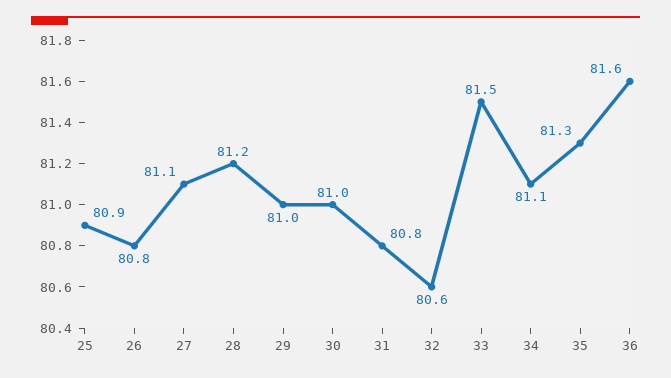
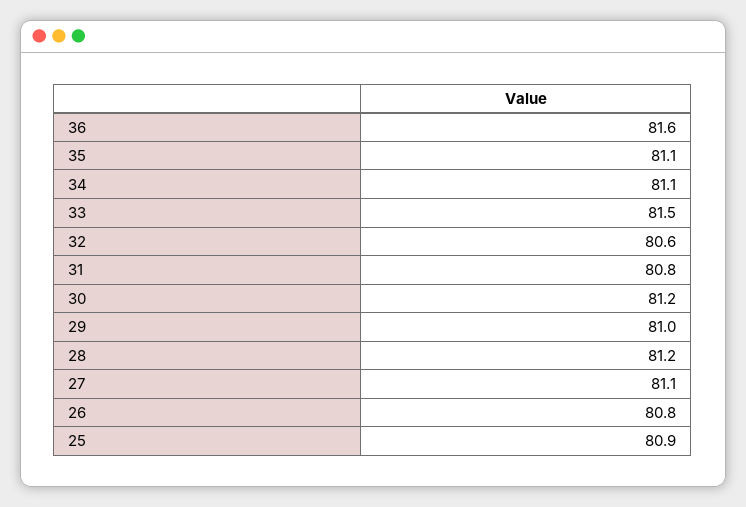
30: 81 -> 81.2
35: 81.3 -> 81.1

